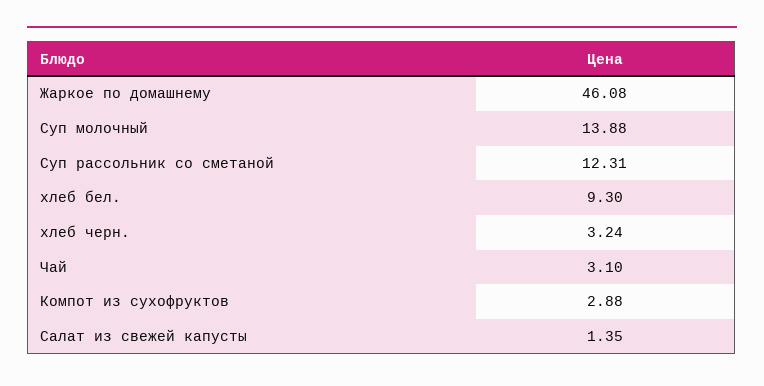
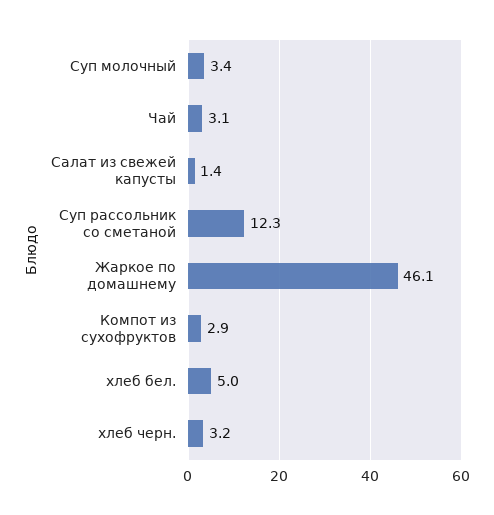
Суп молочный: 13.88 -> 3.4
хлеб бел.: 9.3 -> 5

